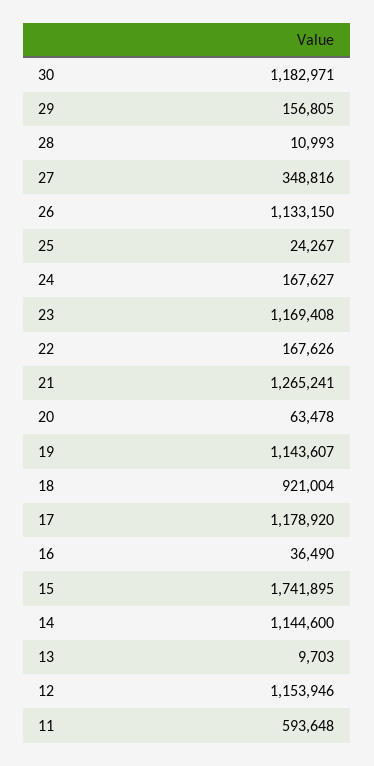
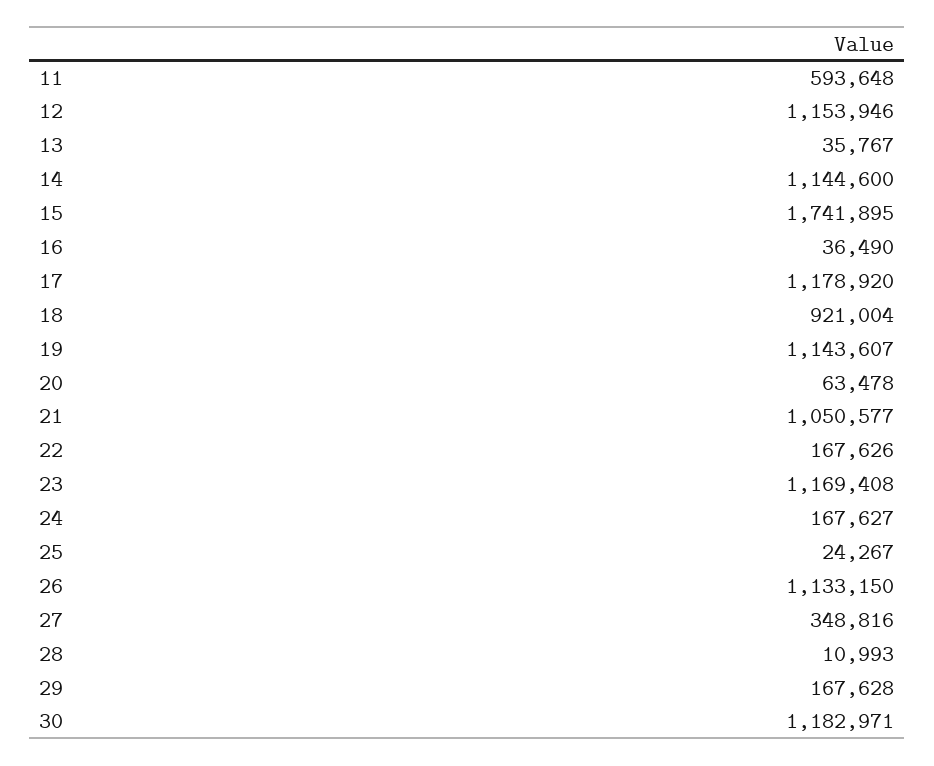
29: 156805 -> 167628
21: 1265241 -> 1050577
13: 9703 -> 35767

